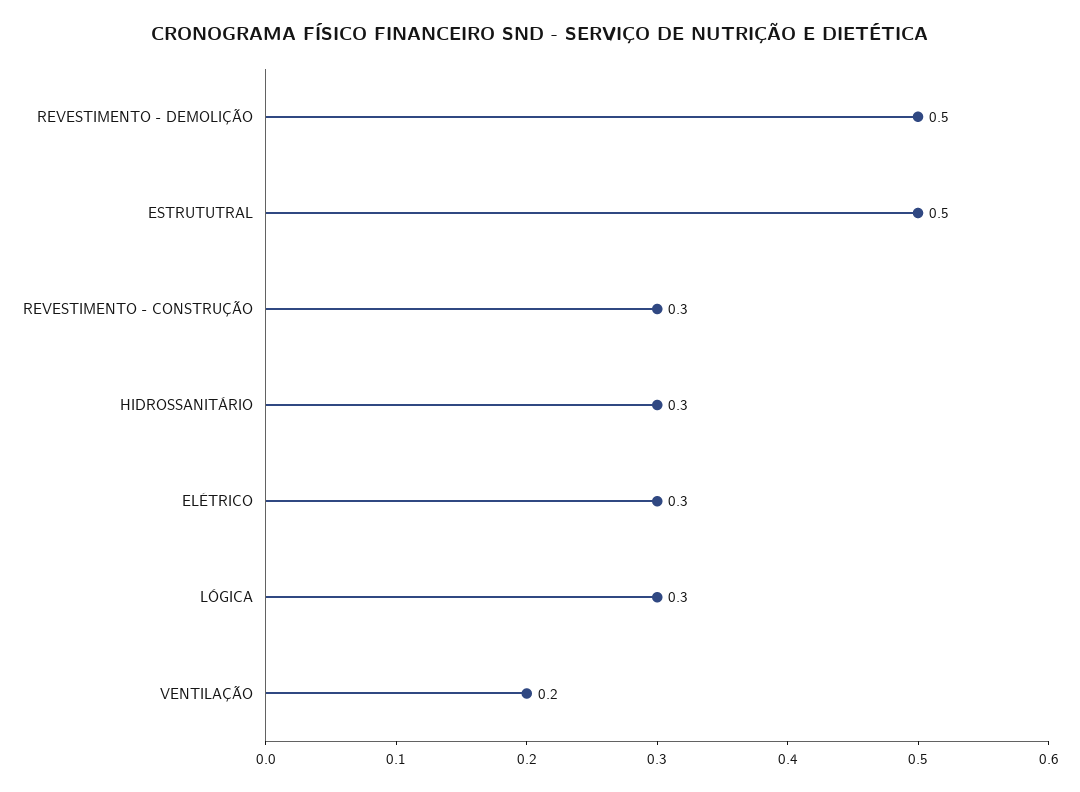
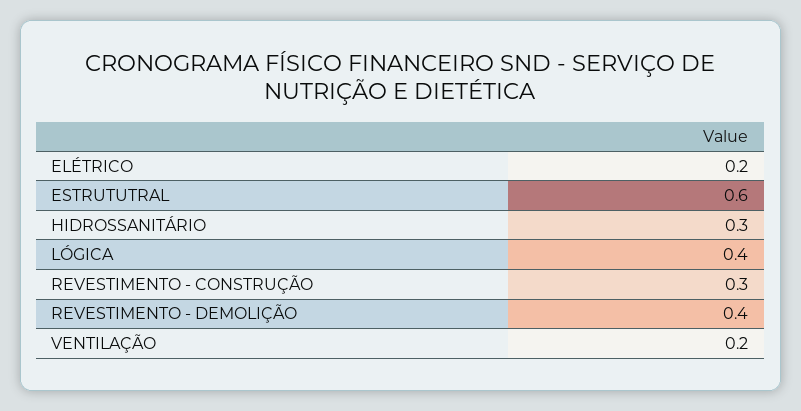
REVESTIMENTO - DEMOLIÇÃO: 0.5 -> 0.4
ESTRUTUTRAL: 0.5 -> 0.6
ELÉTRICO: 0.3 -> 0.2
LÓGICA: 0.3 -> 0.4

